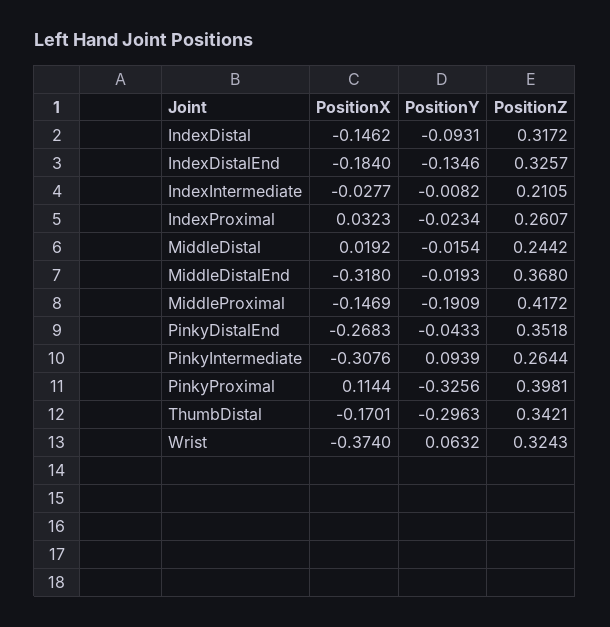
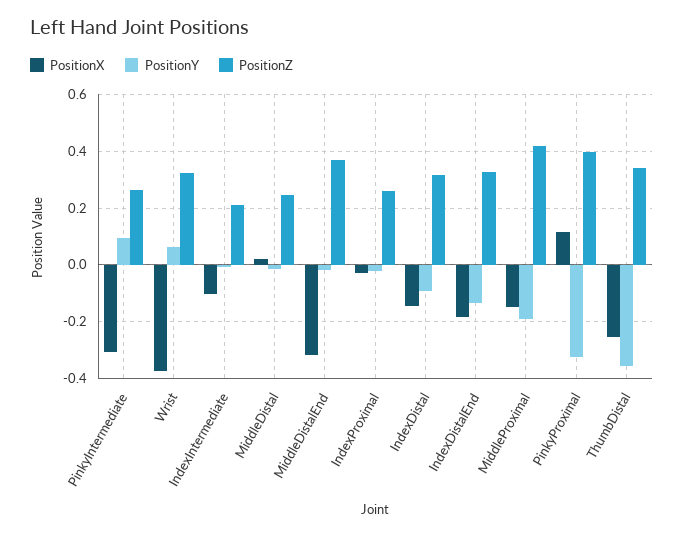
PositionX, IndexIntermediate: -0.0277 -> -0.1
PositionX, IndexProximal: 0.0323 -> -0.025
PositionX, PinkyDistalEnd: -0.2683 -> none
PositionY, PinkyDistalEnd: -0.0433 -> none
PositionZ, PinkyDistalEnd: 0.3518 -> none
PositionX, ThumbDistal: -0.1701 -> -0.25
PositionY, ThumbDistal: -0.2963 -> -0.35

